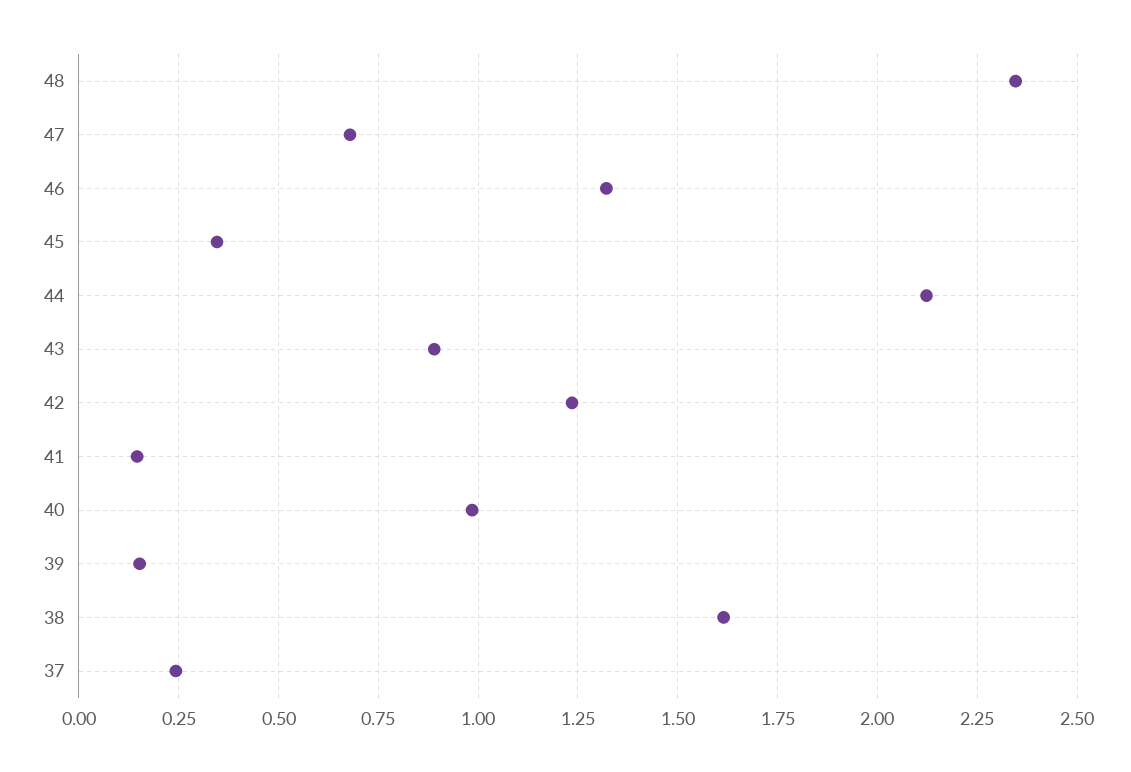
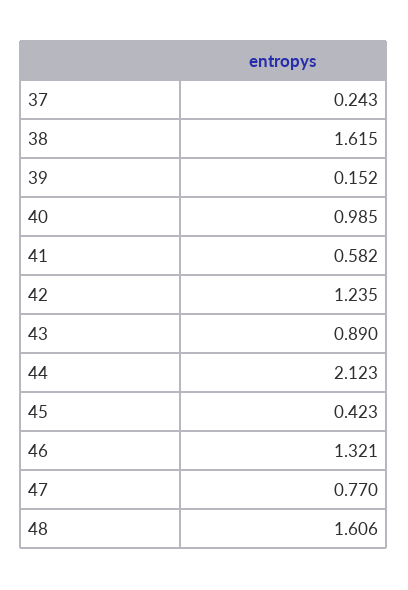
48: 2.35 -> 1.606
47: 0.675 -> 0.77
45: 0.35 -> 0.423
41: 0.15 -> 0.582

